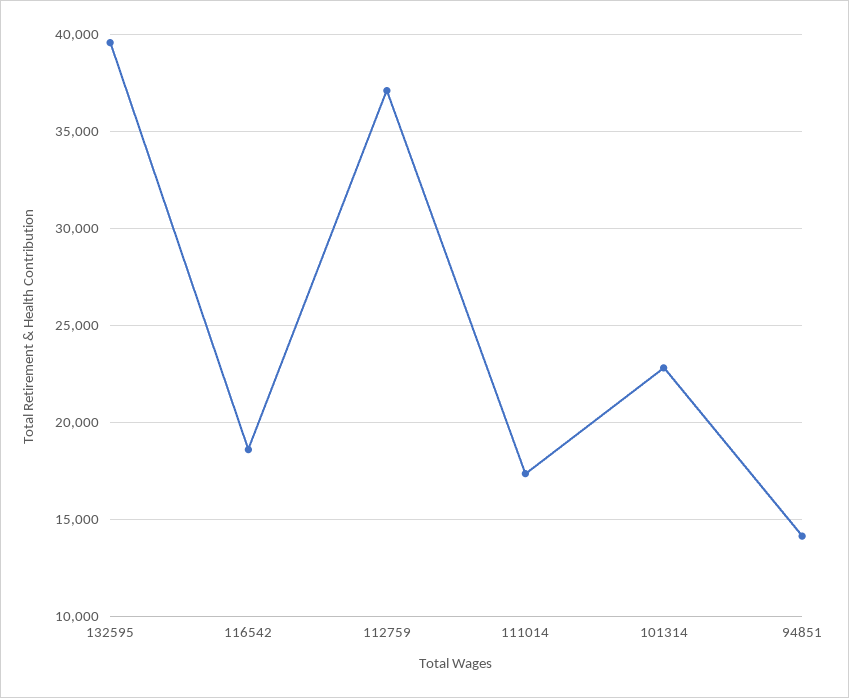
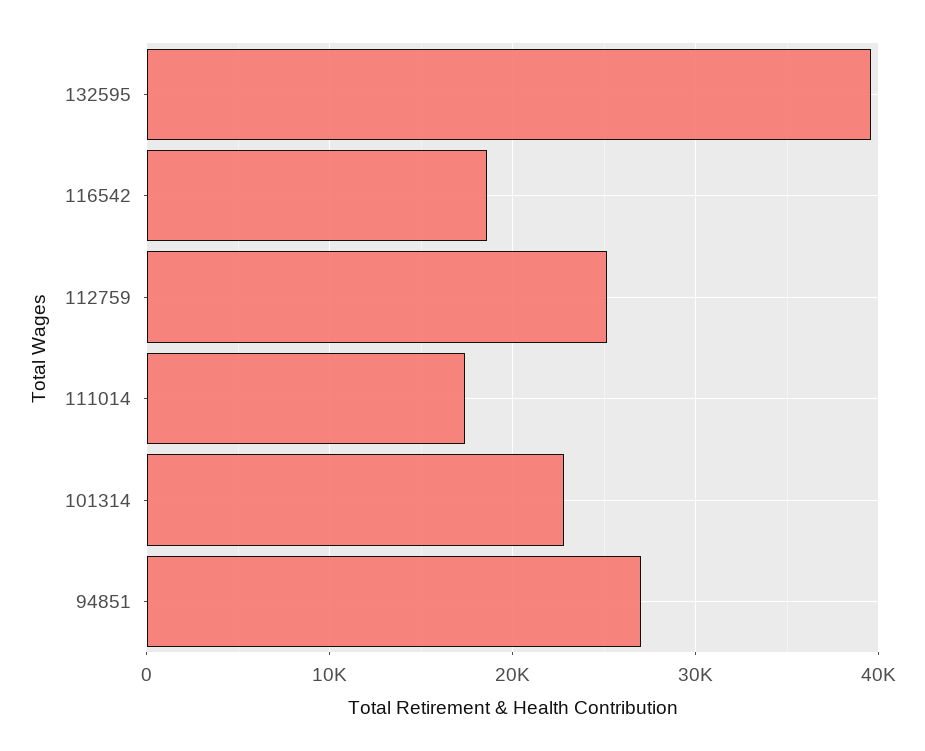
112759: 37000 -> 25000
94851: 14000 -> 27000

